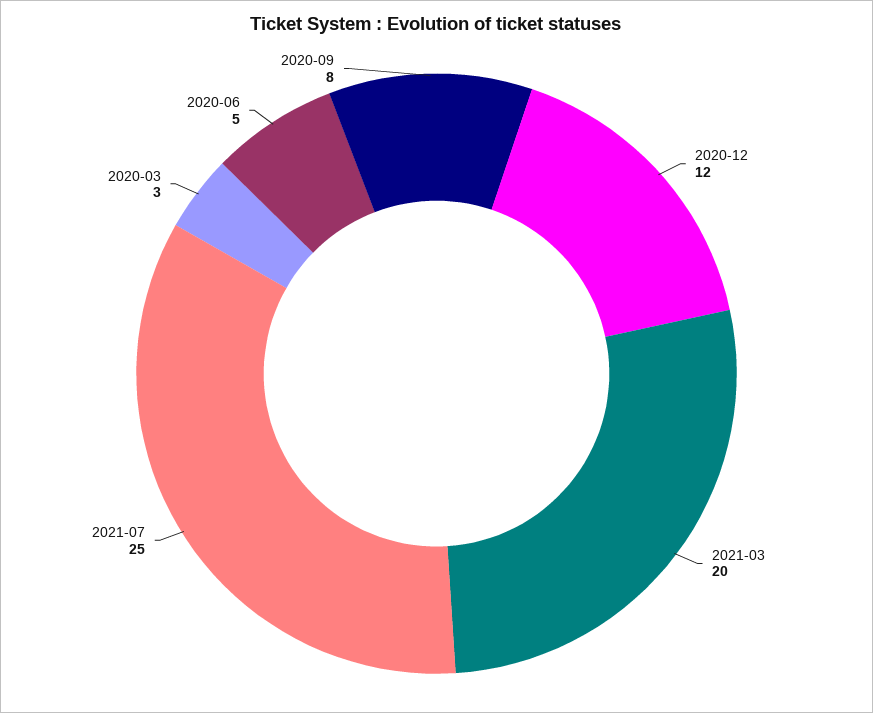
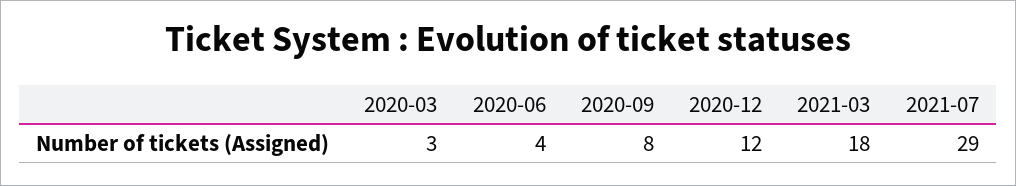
2021-03: 20 -> 18
2021-07: 25 -> 29
2020-06: 5 -> 4

